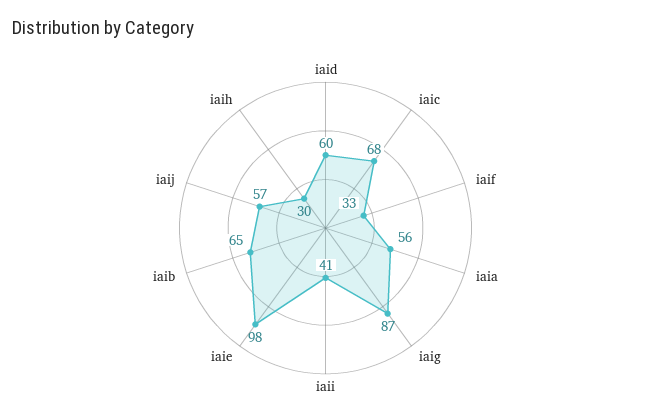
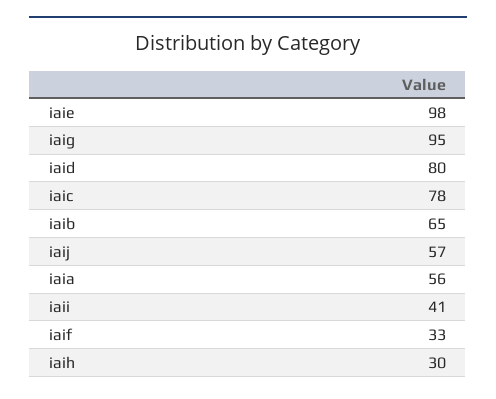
iaid: 60 -> 80
iaic: 68 -> 78
iaig: 87 -> 95

